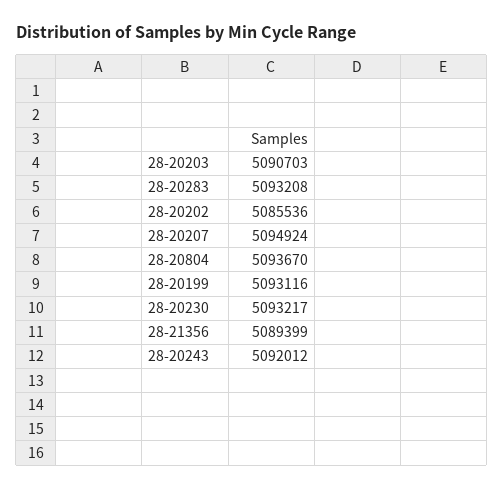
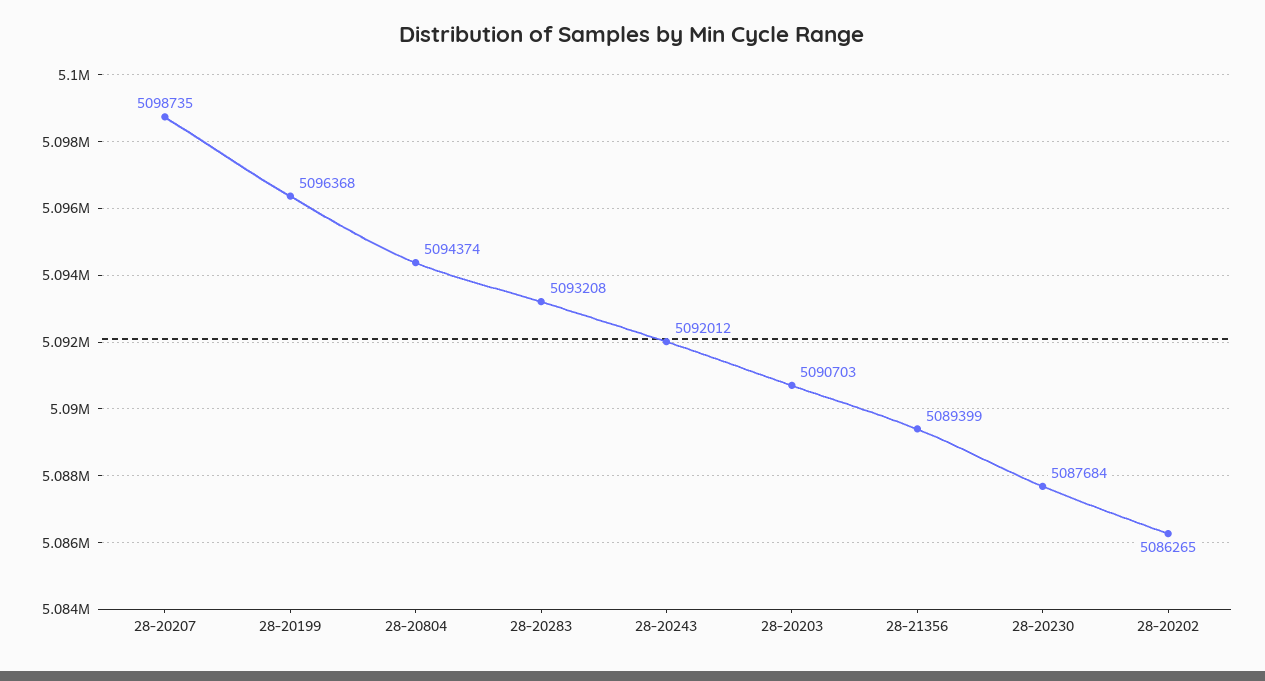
28-20202: 5085536 -> 5086265
28-20207: 5094924 -> 5098735
28-20804: 5093670 -> 5094374
28-20199: 5093116 -> 5096368
28-20230: 5093217 -> 5087684

